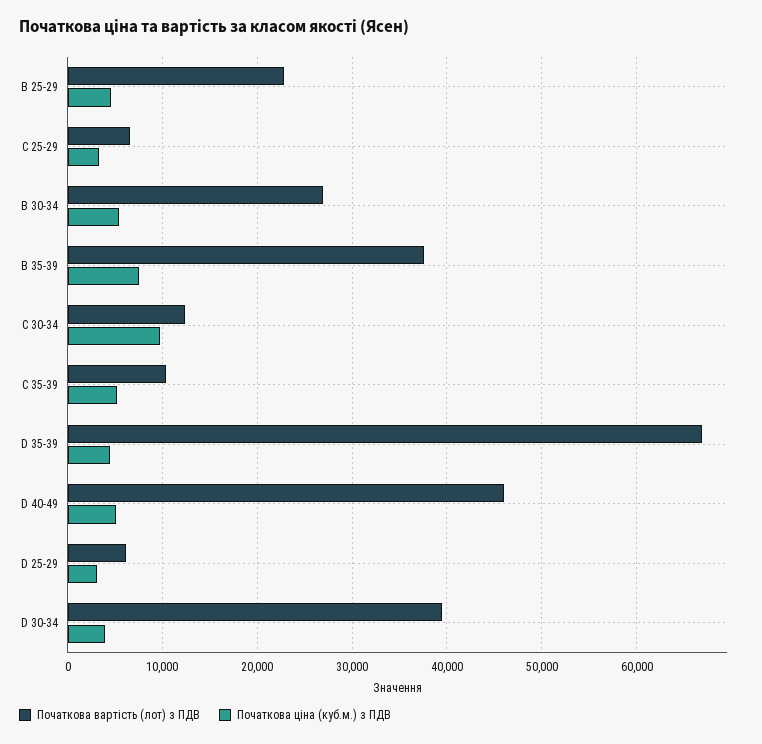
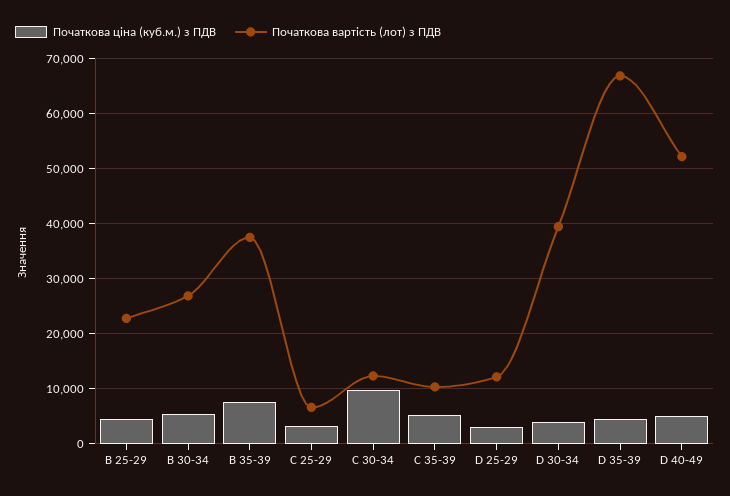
Початкова вартість (лот) з ПДВ, D 40-49: 46000 -> 52000
Початкова вартість (лот) з ПДВ, D 25-29: 6000 -> 12000

